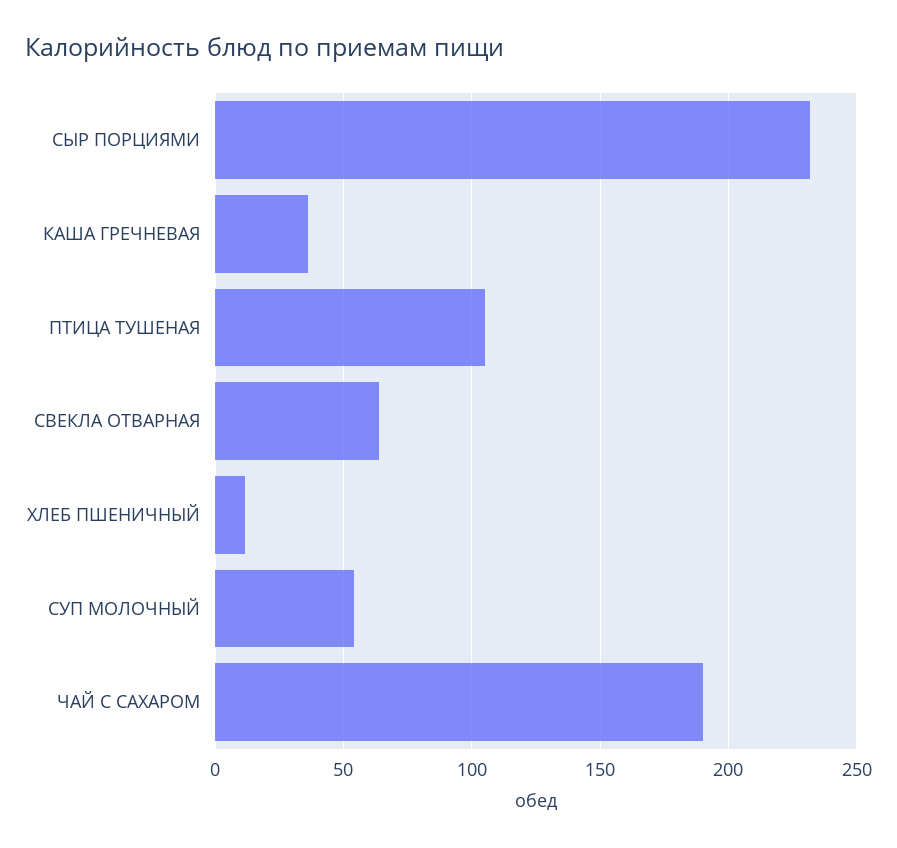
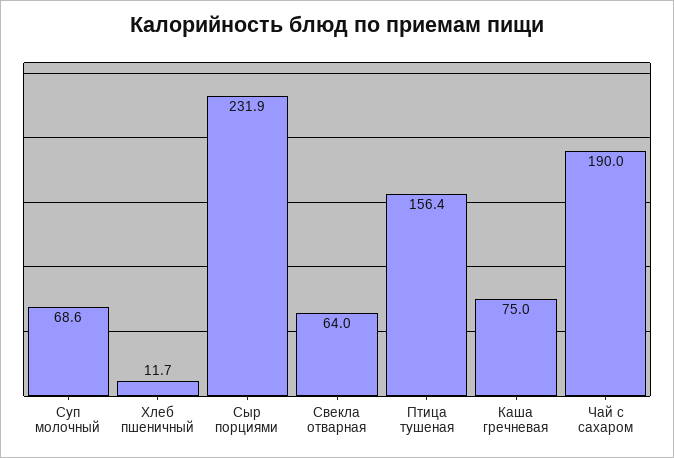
КАША ГРЕЧНЕВАЯ: 35 -> 75
ПТИЦА ТУШЕНАЯ: 105 -> 156.4
СУП МОЛОЧНЫЙ: 55 -> 68.6

